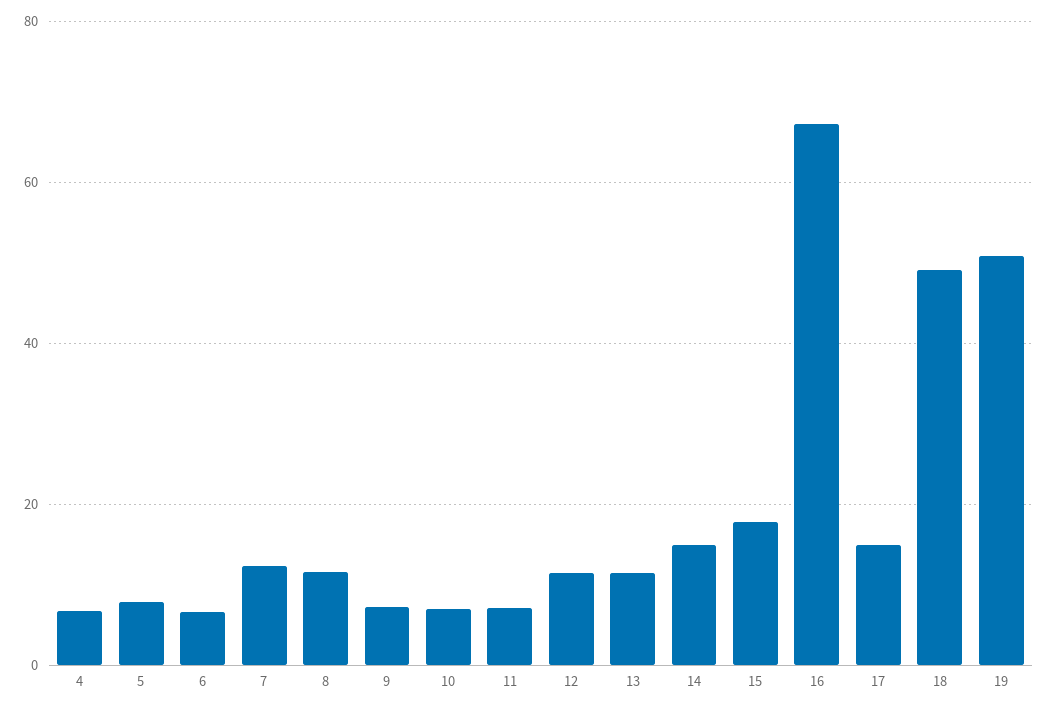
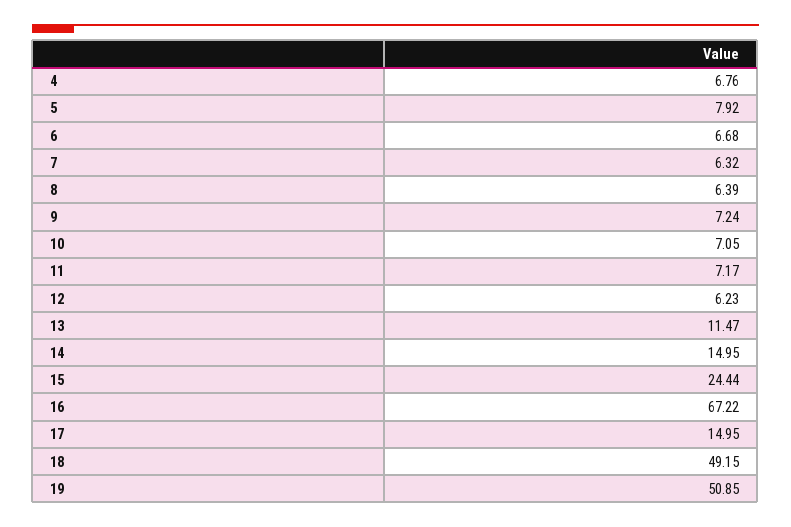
7: 12 -> 6.32
8: 12 -> 6.39
12: 12 -> 6.23
15: 18 -> 24.44

